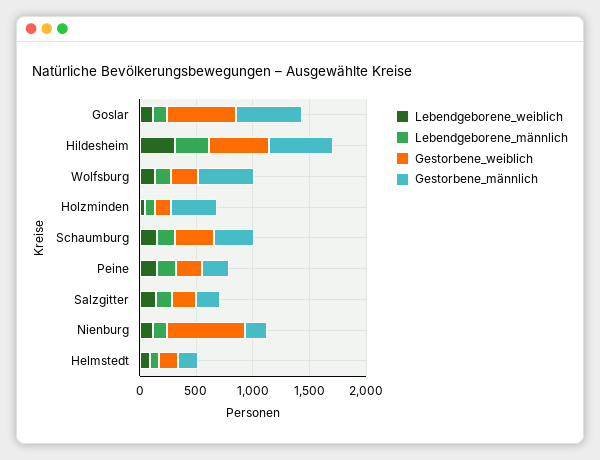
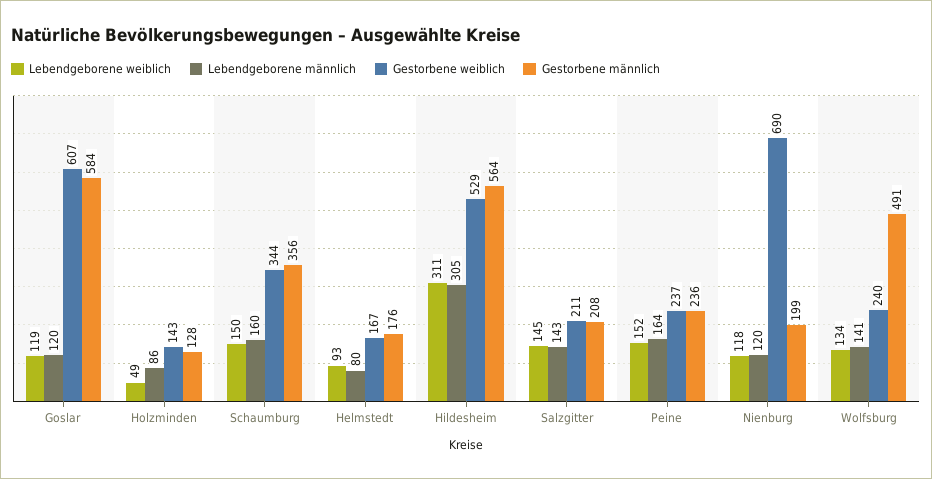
Gestorbene_männlich, Holzminden: 400 -> 128

